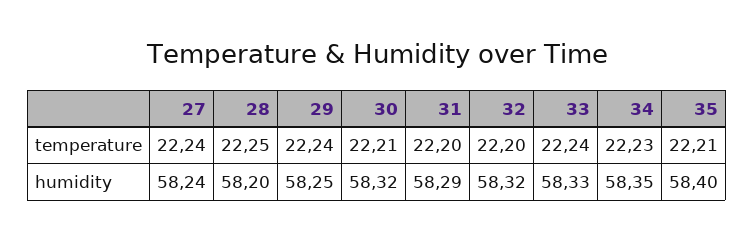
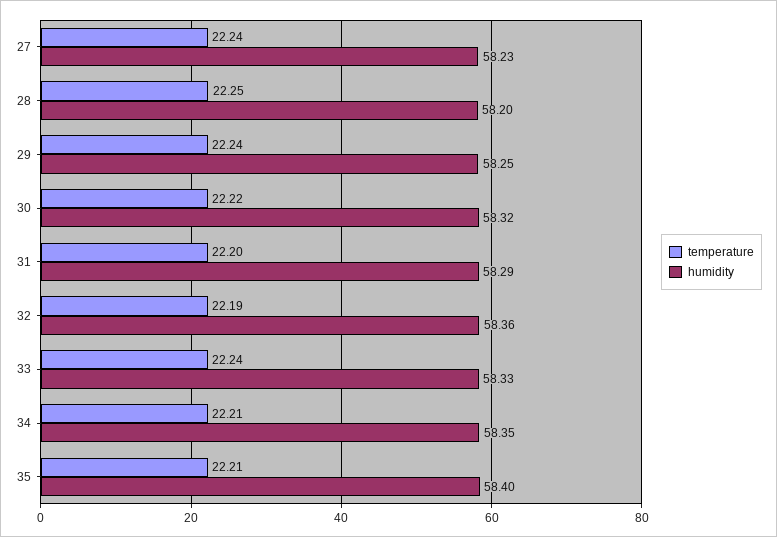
temperature, 30: 22.21 -> 22.22
temperature, 32: 22.2 -> 22.19
temperature, 34: 22.23 -> 22.21
humidity, 27: 58.24 -> 58.23
humidity, 32: 58.32 -> 58.36

